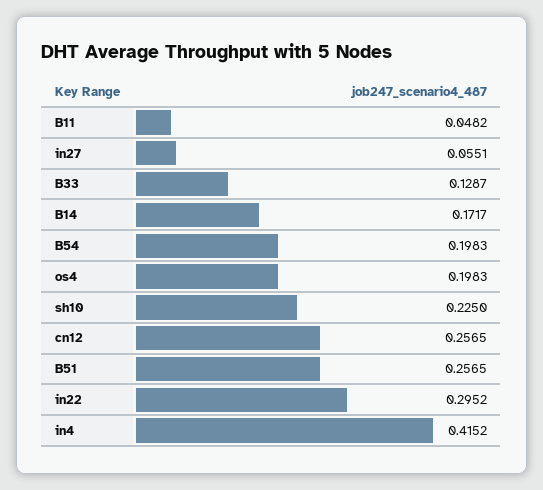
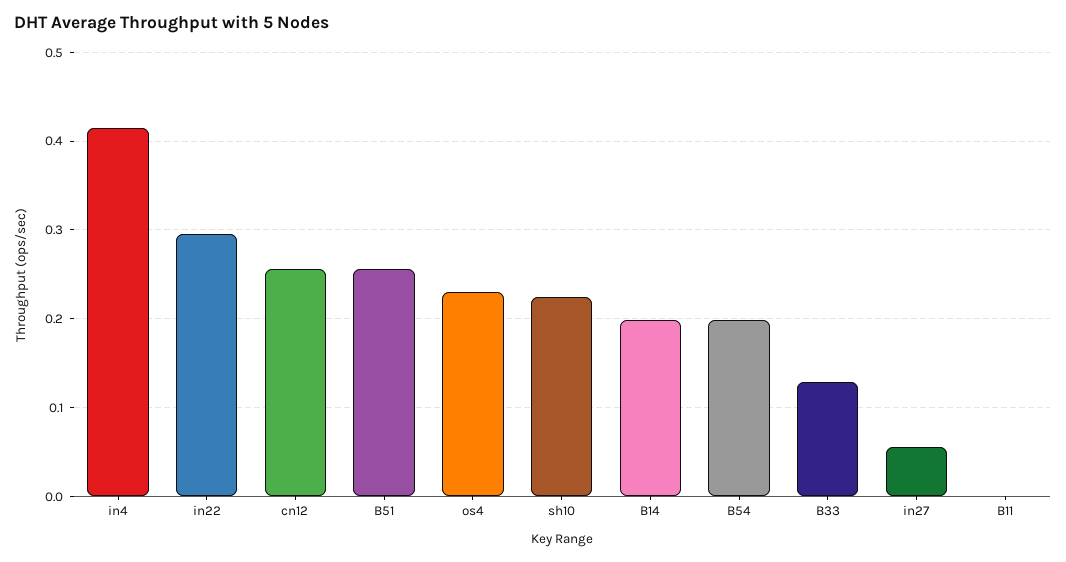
B11: 0.0482 -> 0
B14: 0.1717 -> 0.2
os4: 0.1983 -> 0.23

